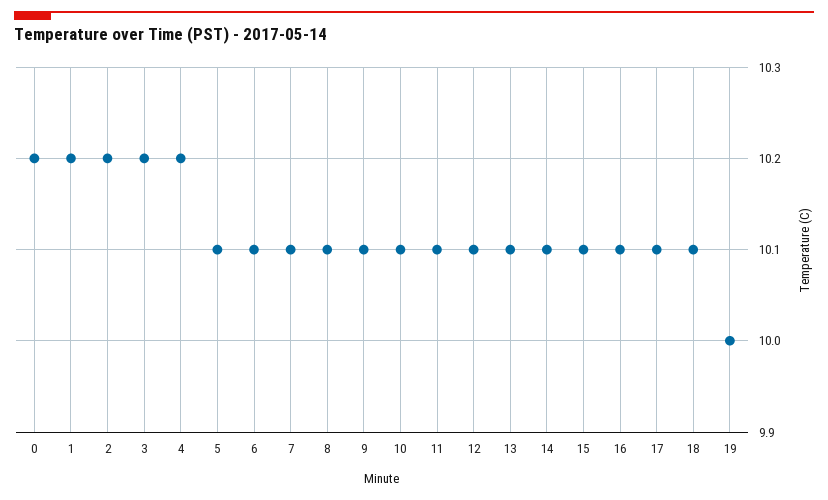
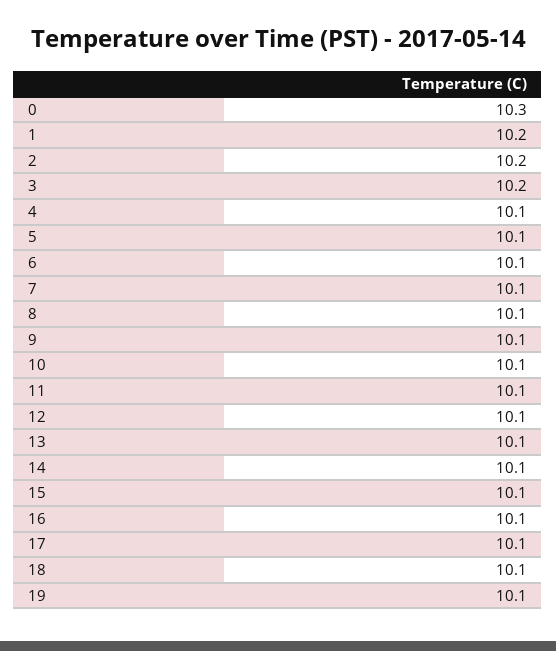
0: 10.2 -> 10.3
4: 10.2 -> 10.1
19: 10 -> 10.1

